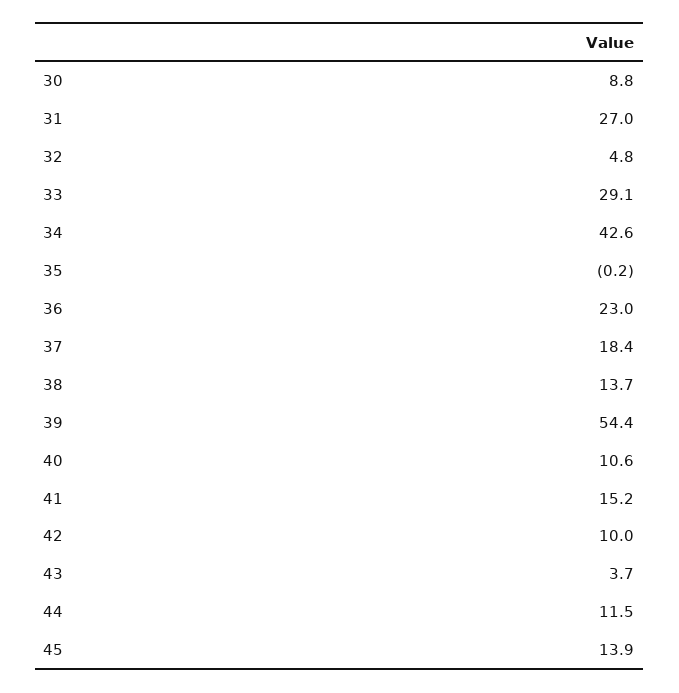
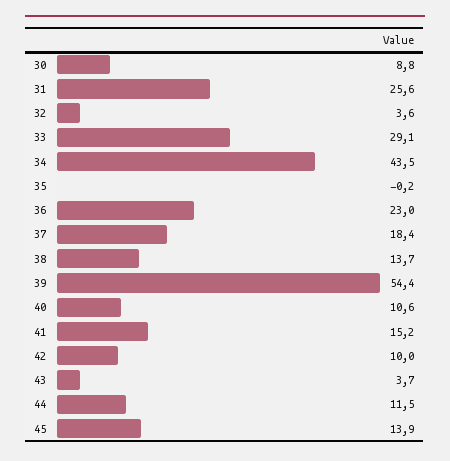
31: 27 -> 25.6
32: 4.8 -> 3.6
34: 42.6 -> 43.5

